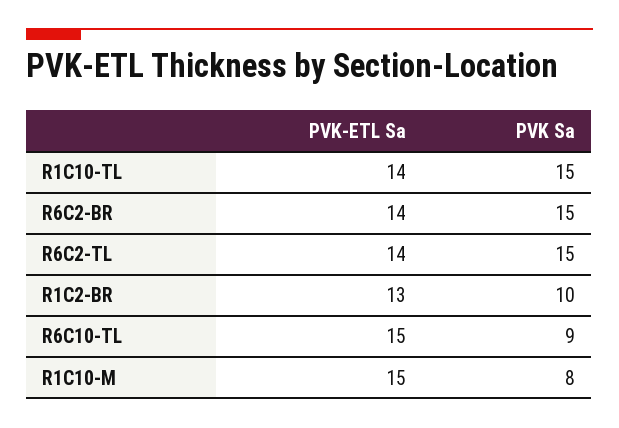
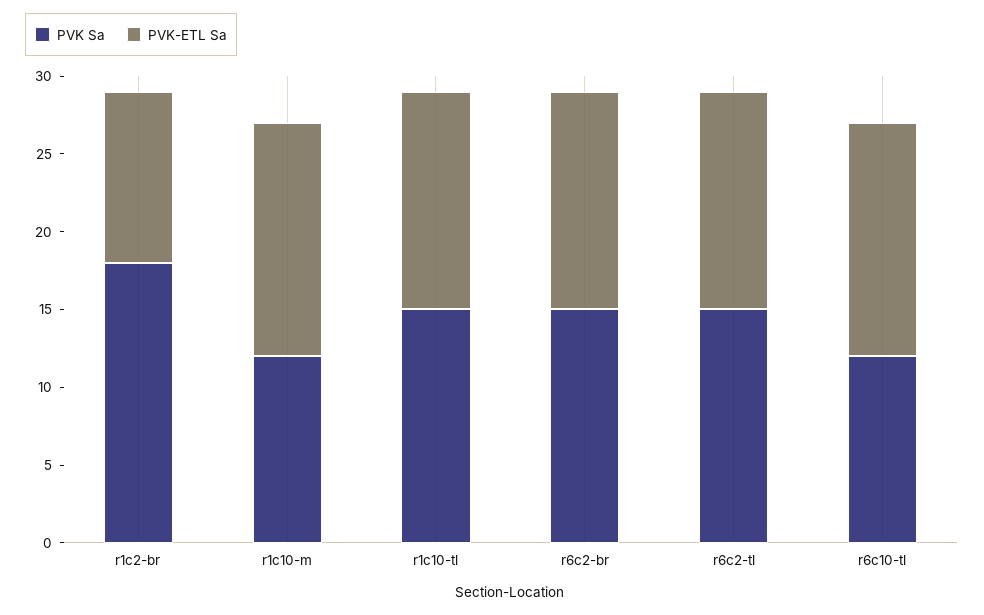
PVK-ETL Sa, R1C2-BR: 13 -> 11
PVK Sa, R1C2-BR: 10 -> 18
PVK Sa, R6C10-TL: 9 -> 12
PVK Sa, R1C10-M: 8 -> 12

